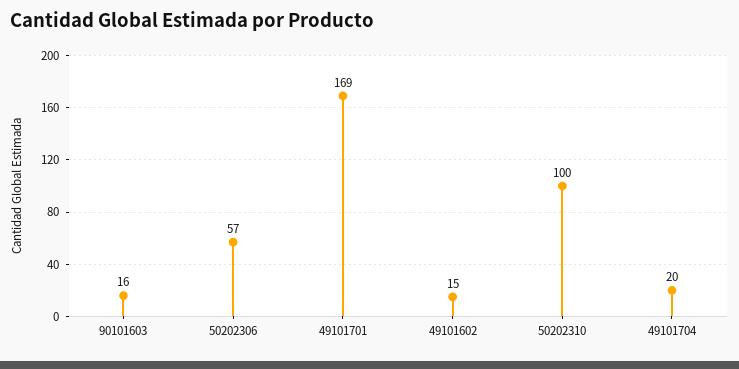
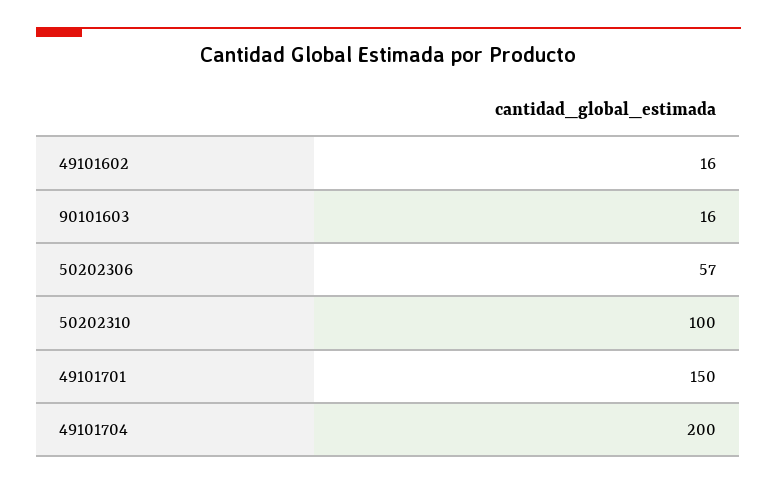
49101701: 169 -> 150
49101602: 15 -> 16
49101704: 20 -> 200

